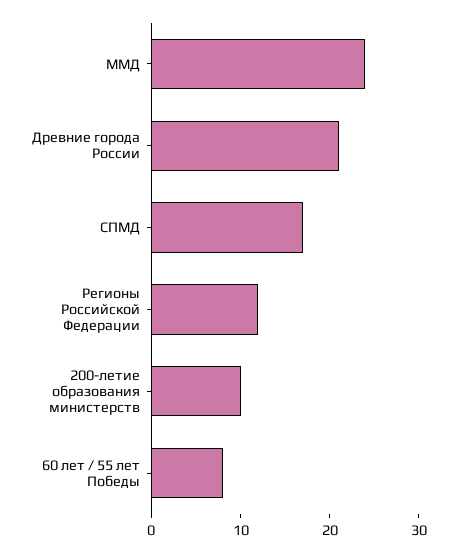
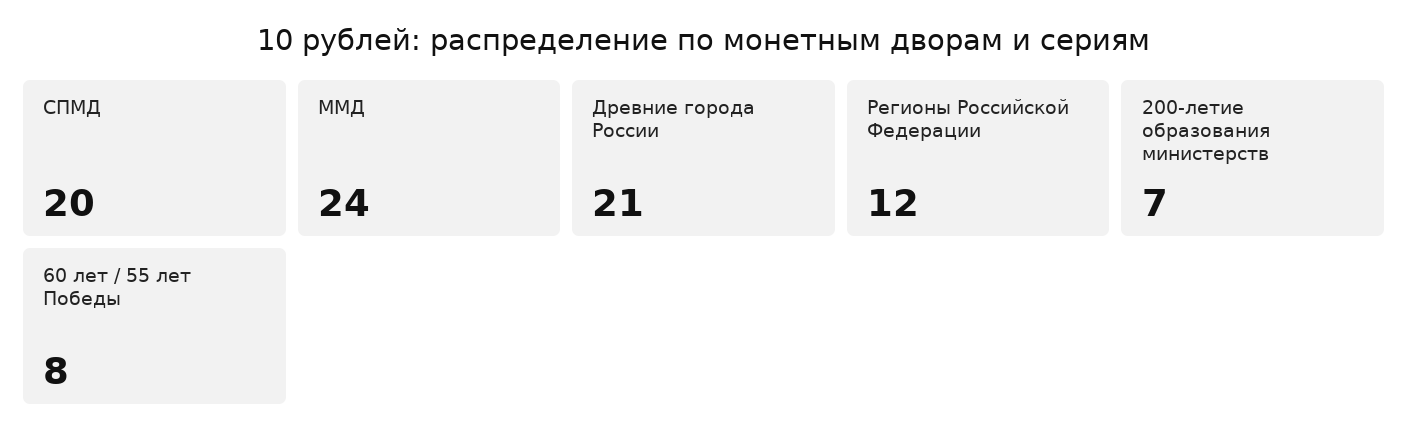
СПМД: 17 -> 20
200-летие образования министерств: 10 -> 7

